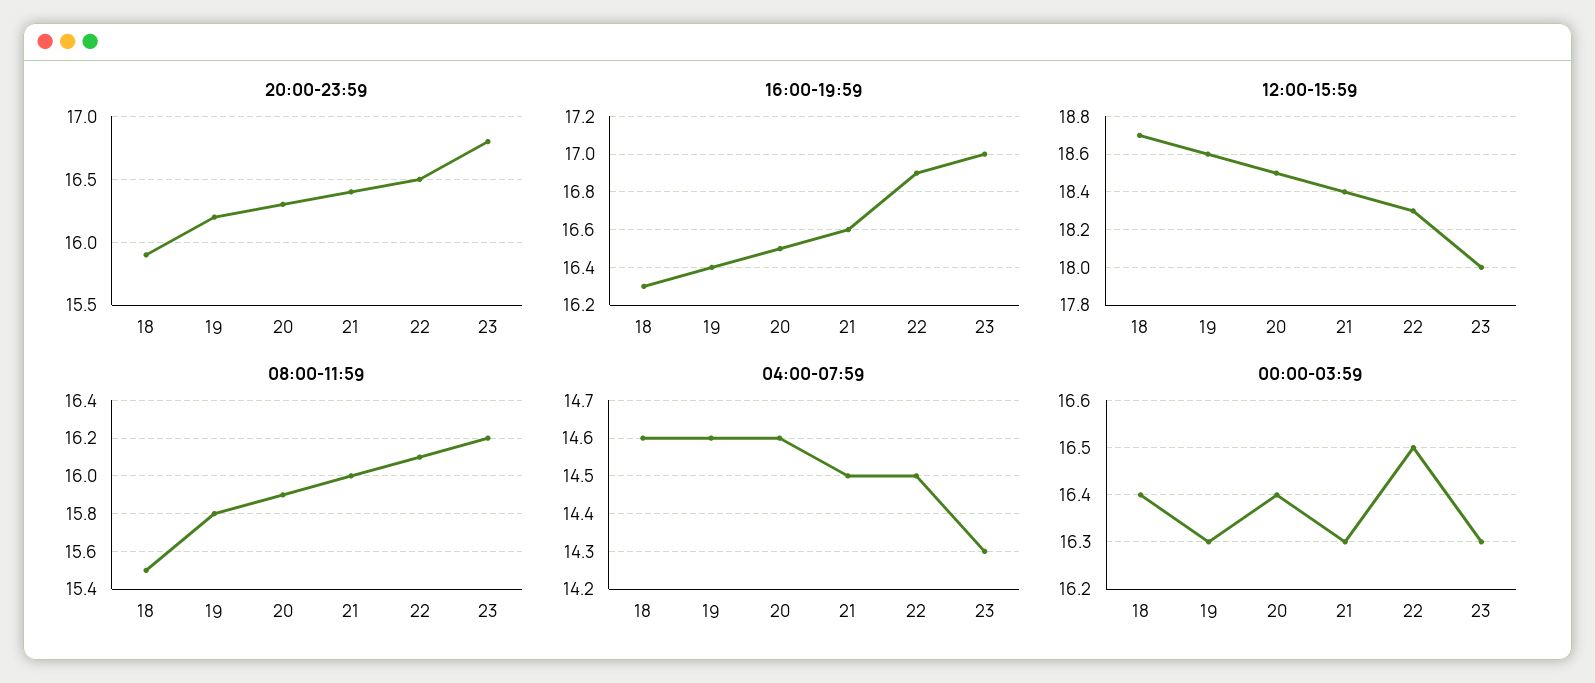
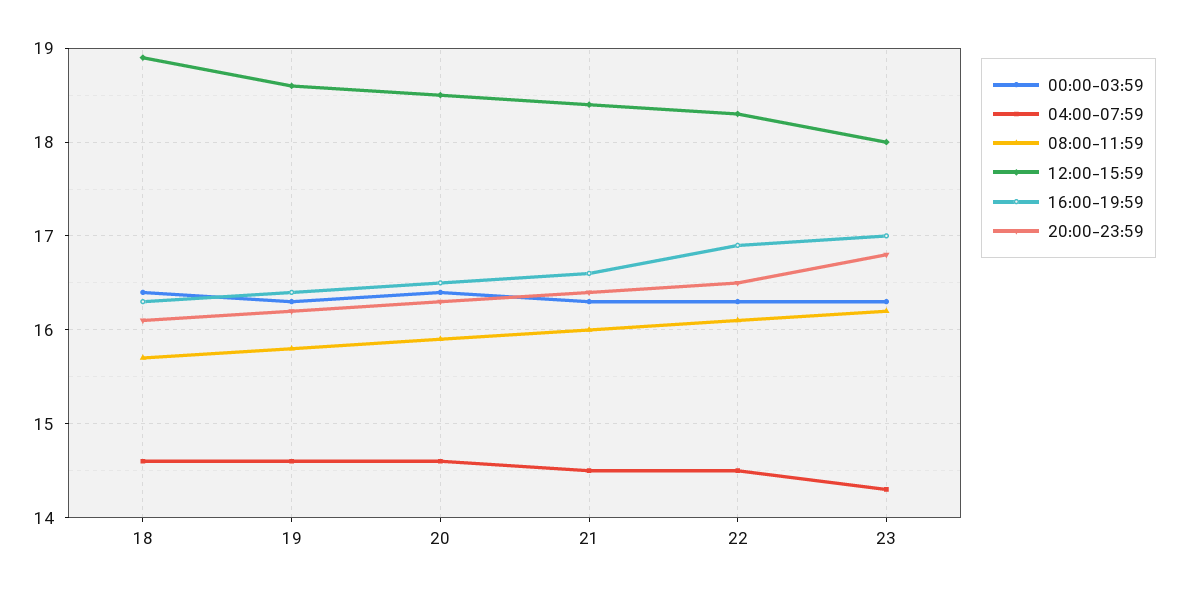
20:00-23:59, 18: 15.9 -> 16.1
12:00-15:59, 18: 18.7 -> 18.9
08:00-11:59, 18: 15.5 -> 15.7
00:00-03:59, 22: 16.5 -> 16.3

